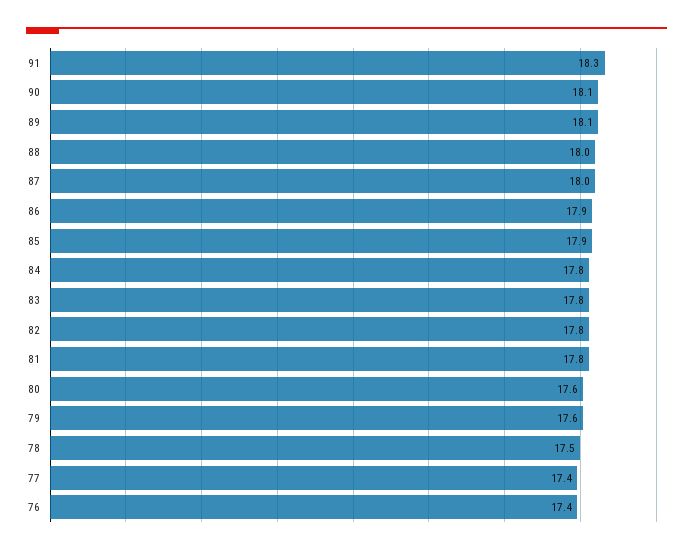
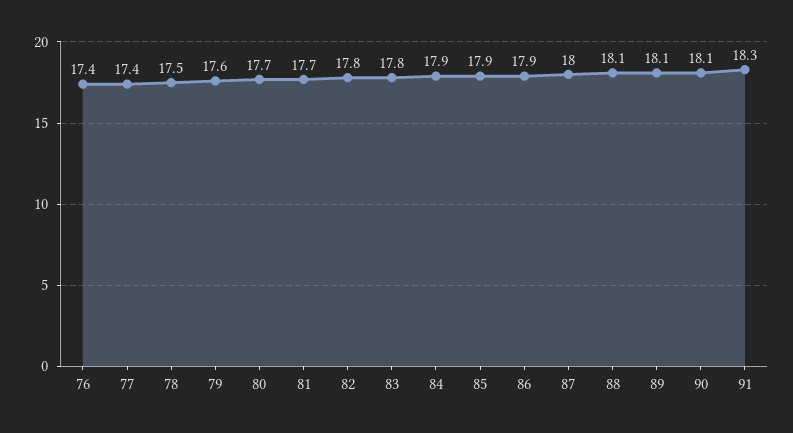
88: 18 -> 18.1
84: 17.8 -> 17.9
81: 17.8 -> 17.7
80: 17.6 -> 17.7

